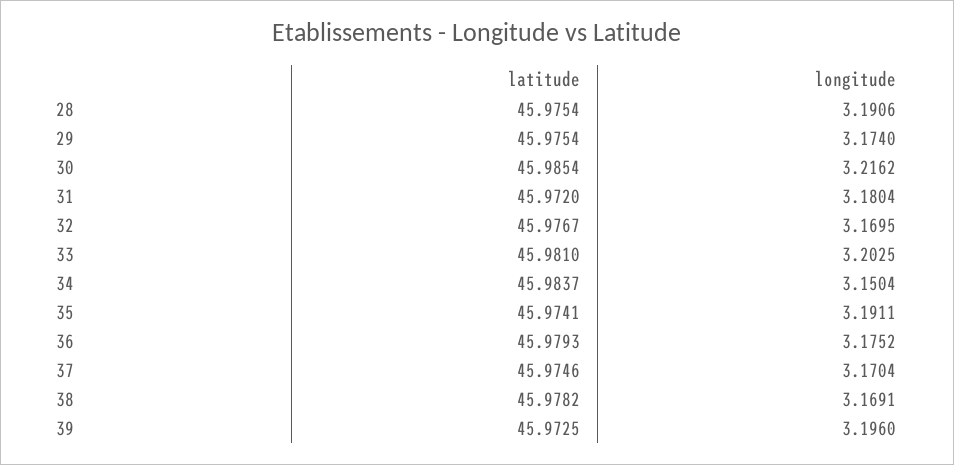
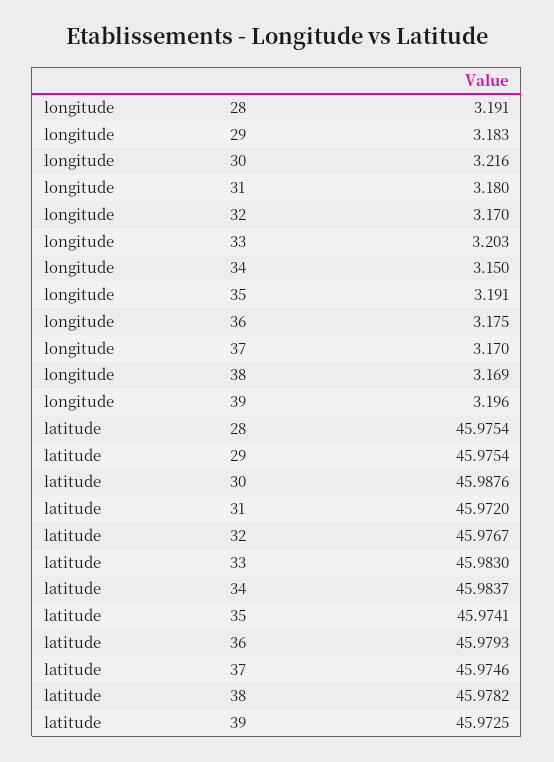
longitude, 29: 3.174 -> 3.183
latitude, 30: 45.9854 -> 45.9876
latitude, 33: 45.981 -> 45.983

